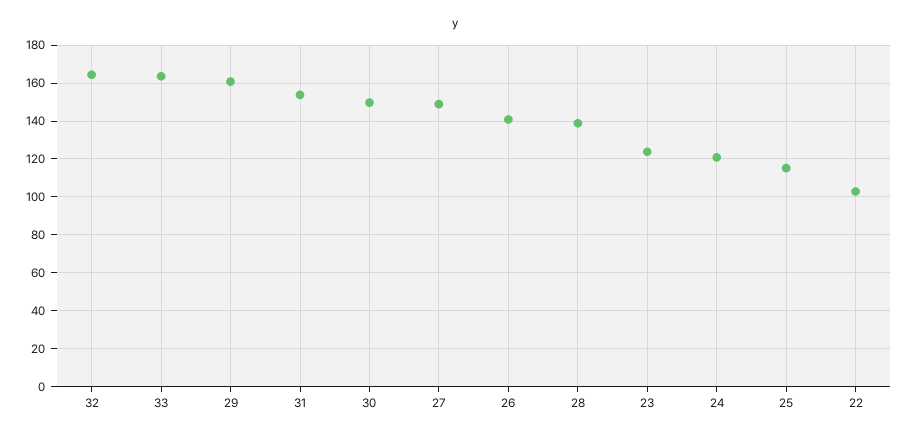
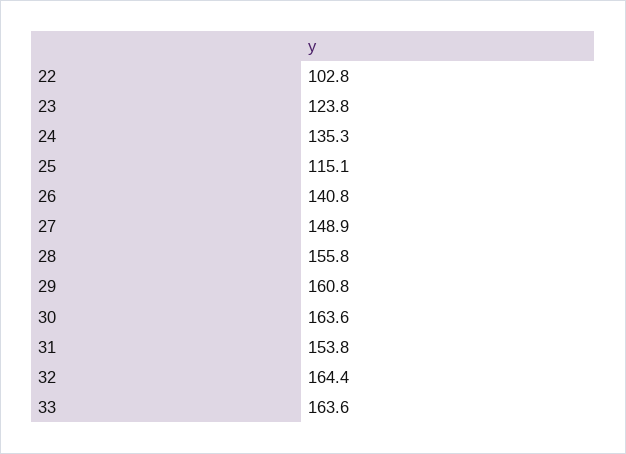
30: 150 -> 163.6
28: 140 -> 155.8
24: 120 -> 135.3

